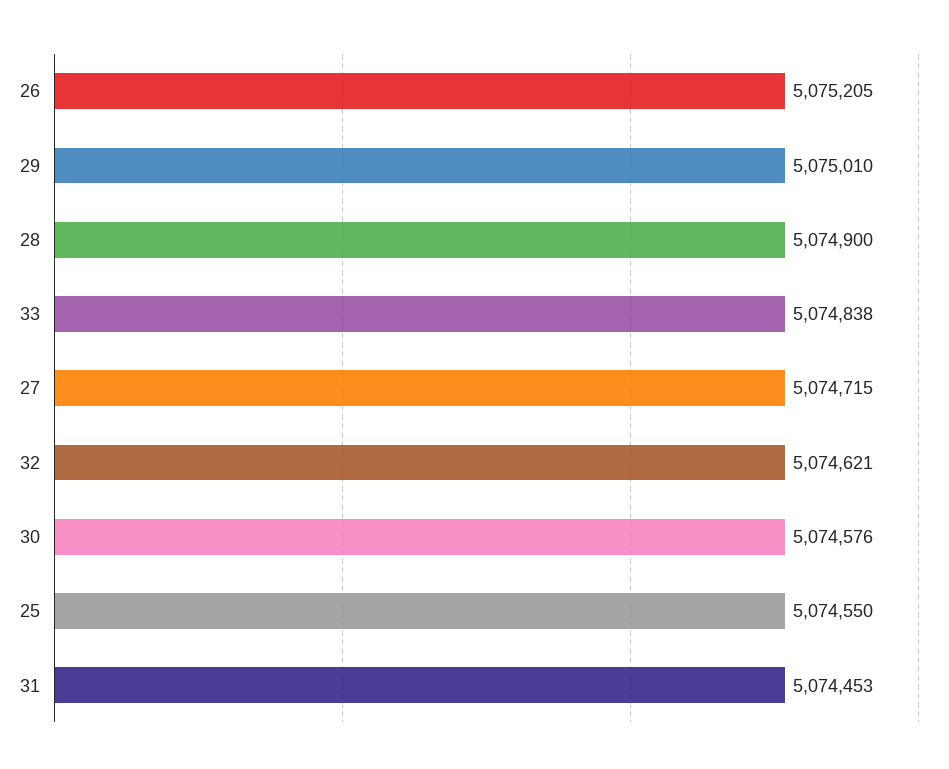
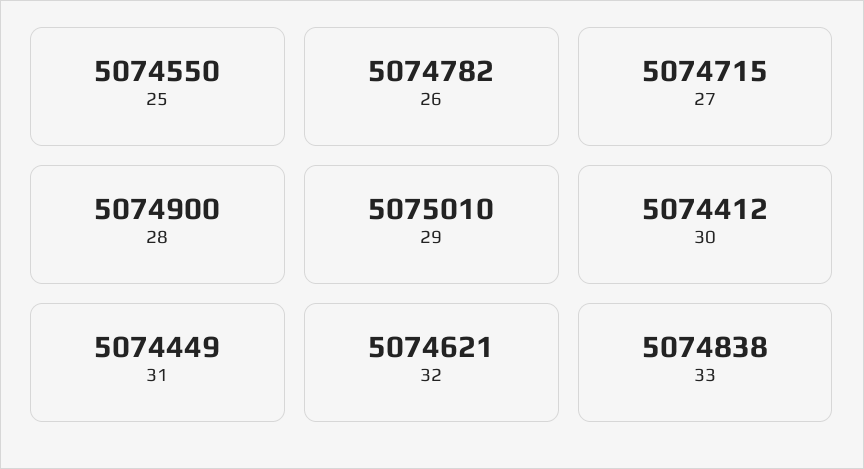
26: 5075205 -> 5074782
30: 5074576 -> 5074412
31: 5074453 -> 5074449

